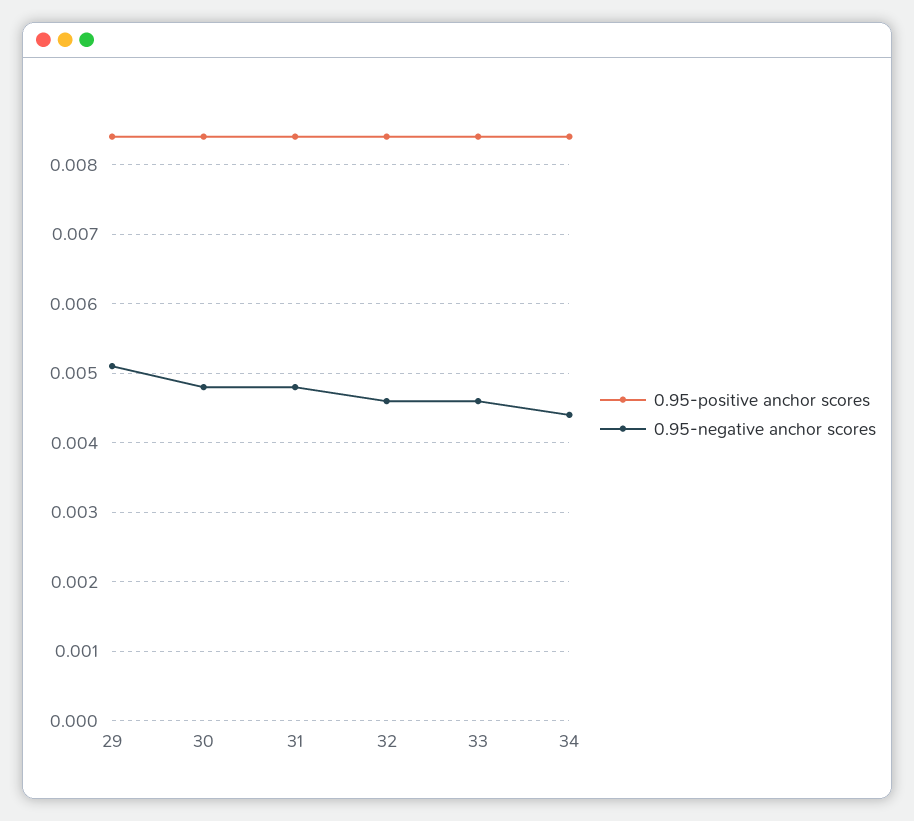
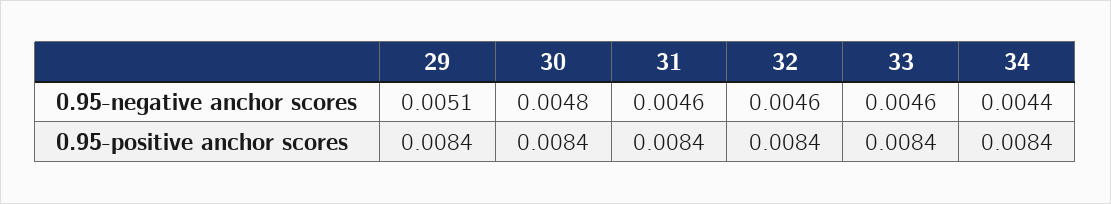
0.95-negative anchor scores, 31: 0.0048 -> 0.0046

